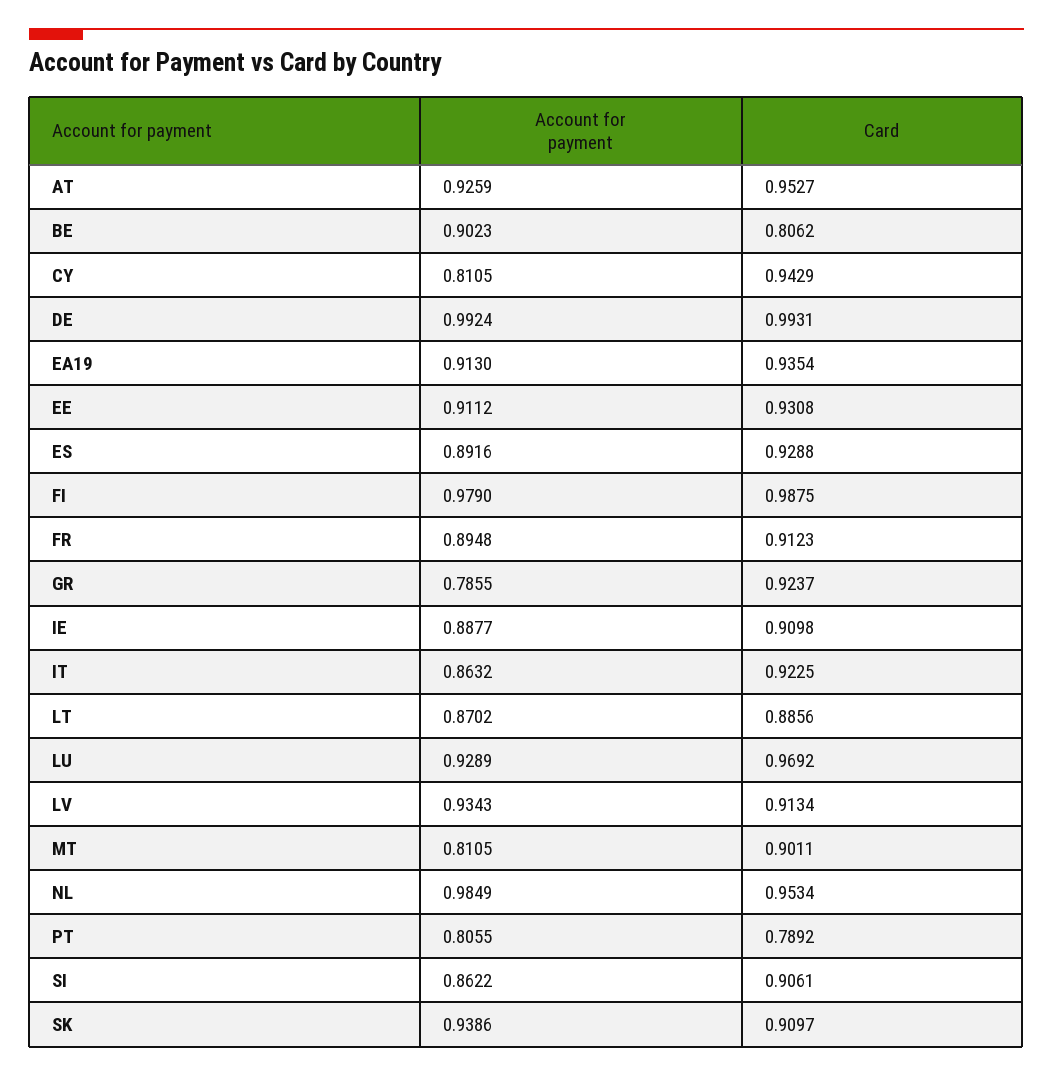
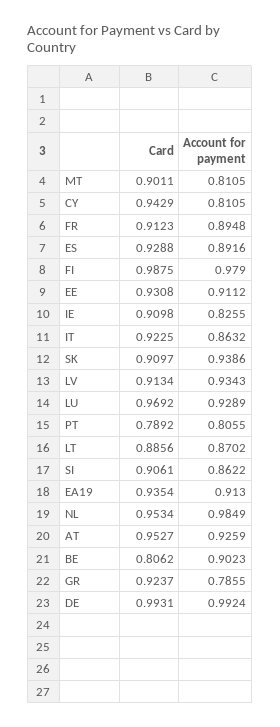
Account for payment, IE: 0.8877 -> 0.8255

